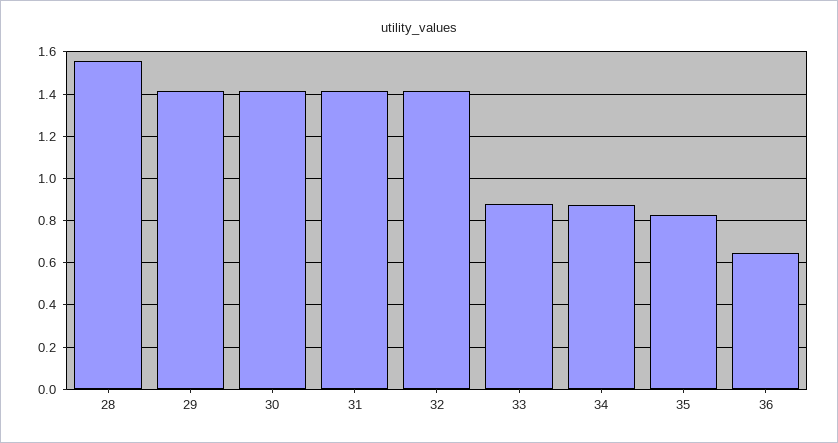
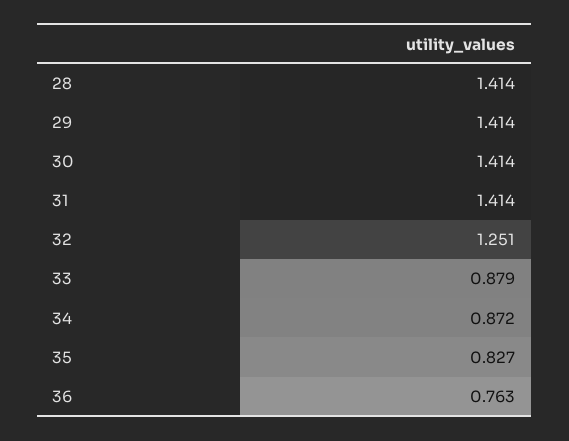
28: 1.55 -> 1.414
32: 1.4 -> 1.251
36: 0.65 -> 0.763

